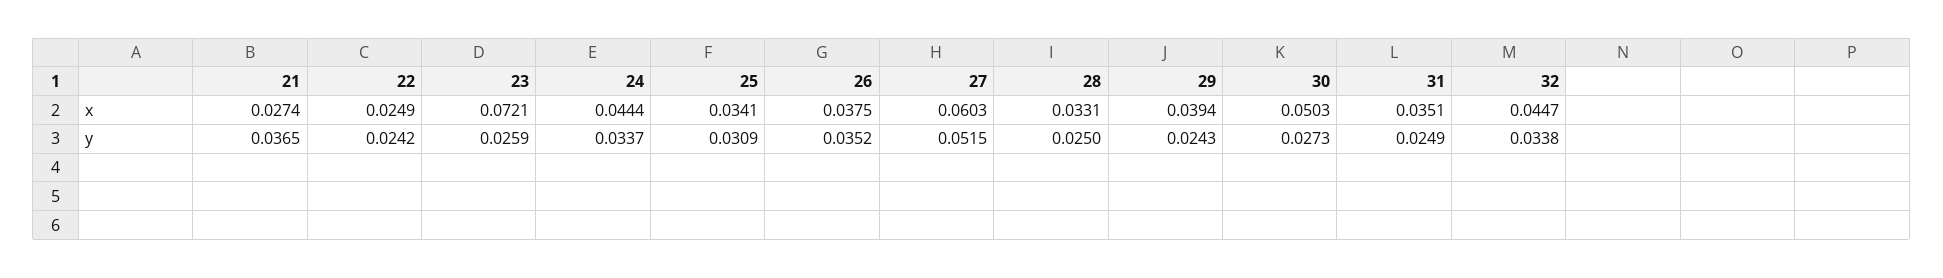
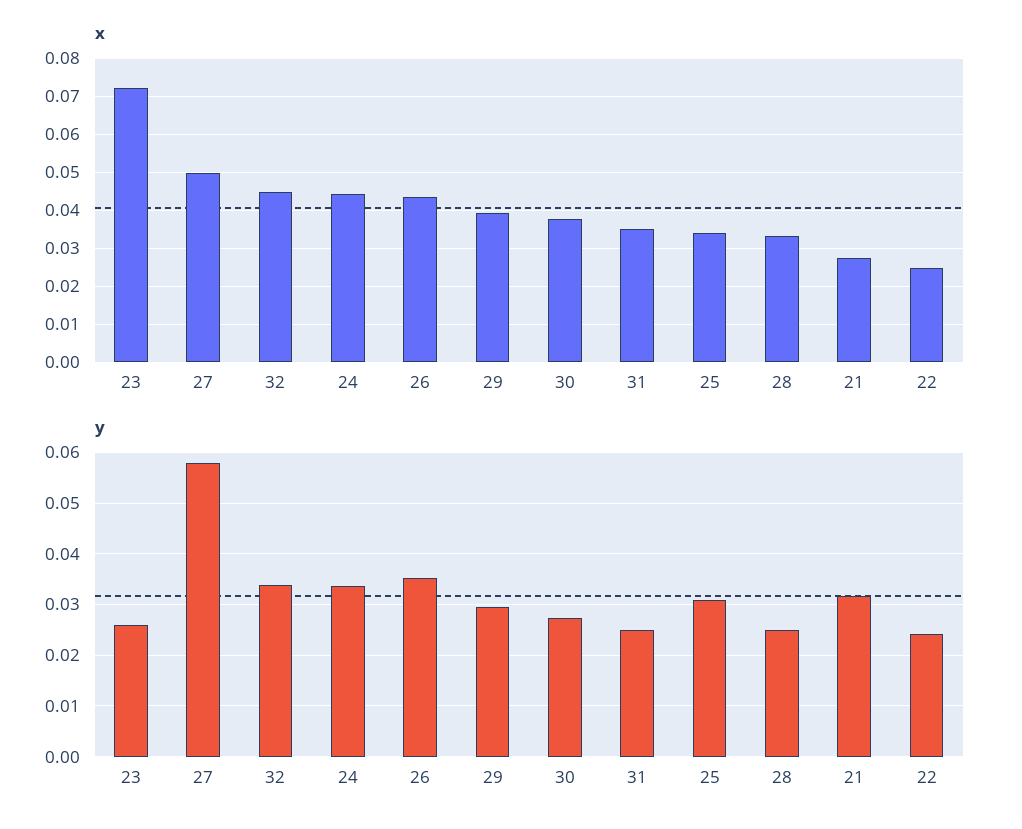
x, 26: 0.0375 -> 0.044
x, 27: 0.0603 -> 0.05
x, 30: 0.0503 -> 0.038
y, 21: 0.0365 -> 0.032
y, 27: 0.0515 -> 0.058
y, 29: 0.0243 -> 0.03

